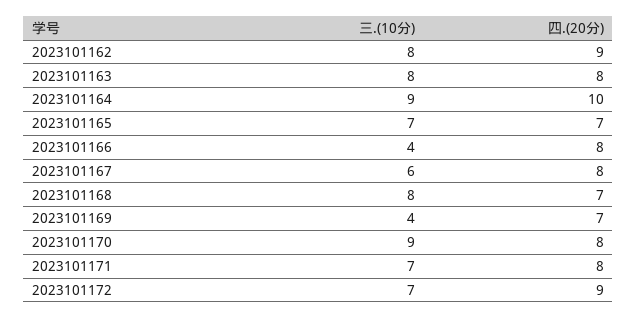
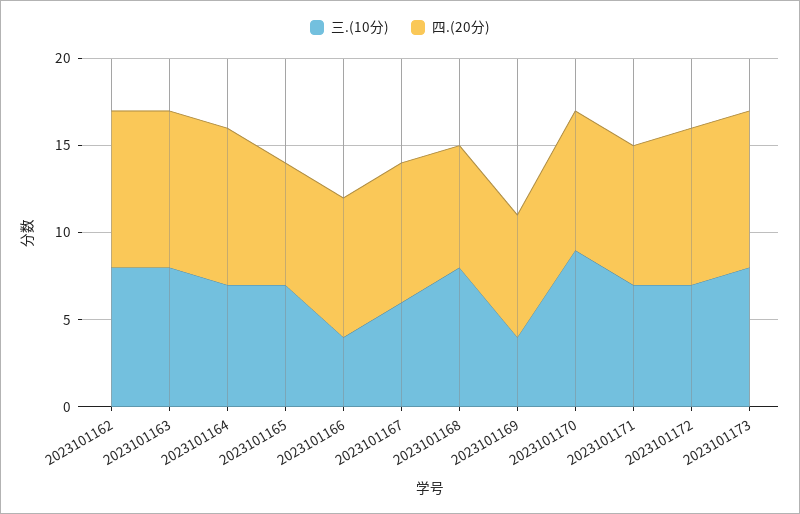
四.(20分), 2023101163: 8 -> 9
三.(10分), 2023101164: 9 -> 7
四.(20分), 2023101164: 10 -> 9
三.(10分), 2023101173: none -> 8
四.(20分), 2023101173: none -> 9

